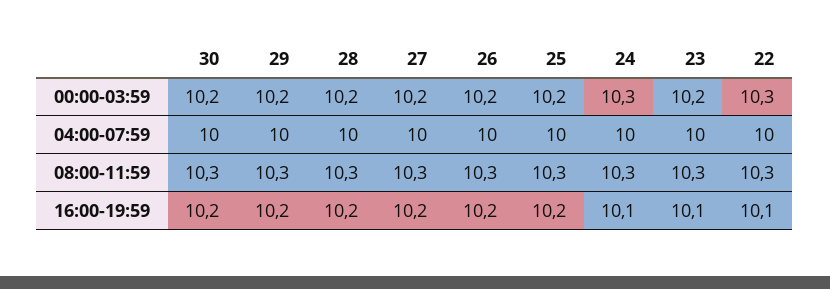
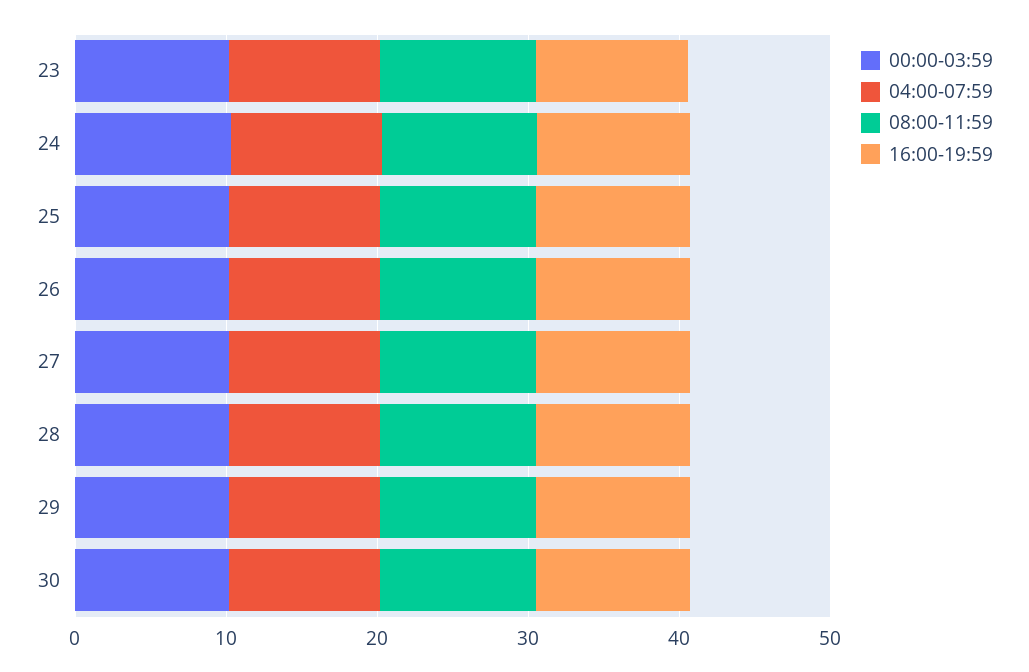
00:00-03:59, 22: 10.3 -> none
04:00-07:59, 22: 10 -> none
08:00-11:59, 22: 10.3 -> none
16:00-19:59, 22: 10.1 -> none

